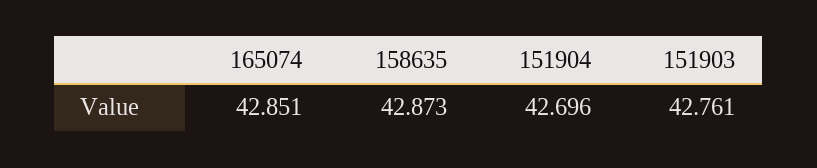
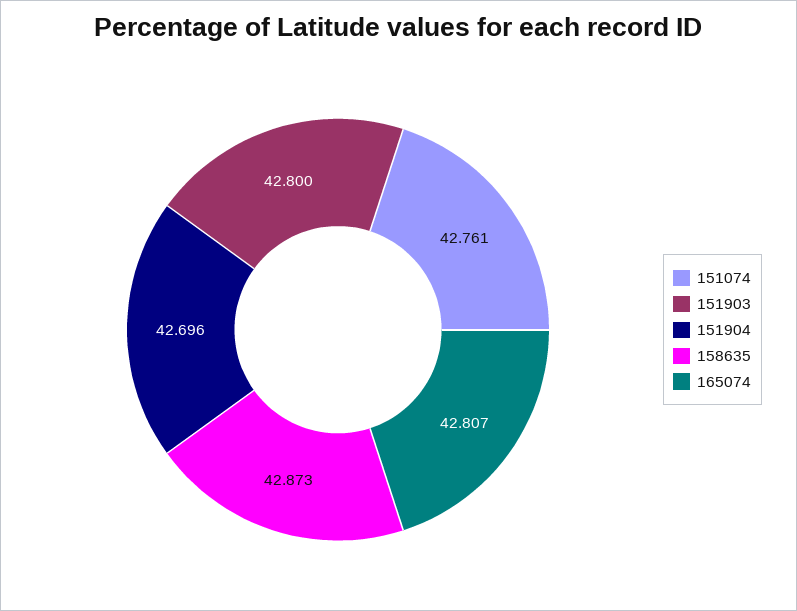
165074: 42.851 -> 42.807
151903: 42.761 -> 42.8
151074: none -> 42.761

